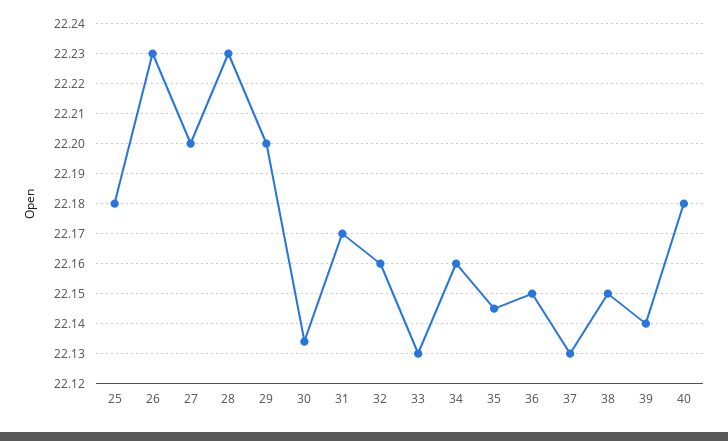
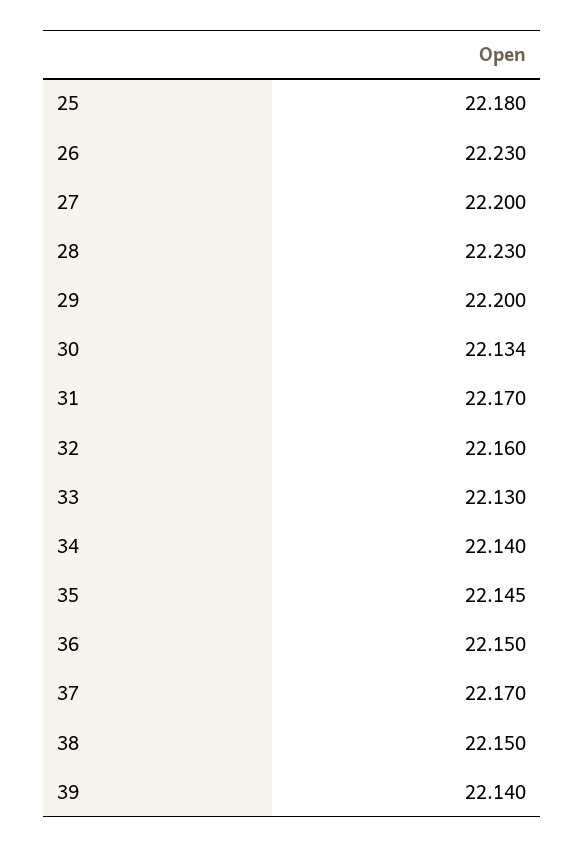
34: 22.16 -> 22.14
37: 22.13 -> 22.17
40: 22.18 -> none

